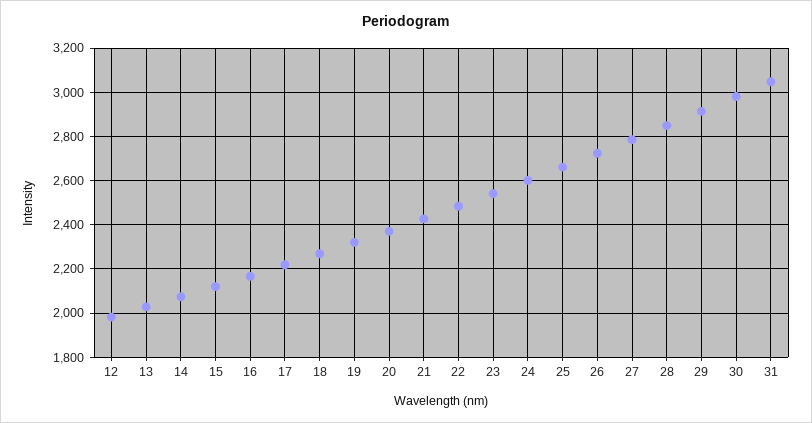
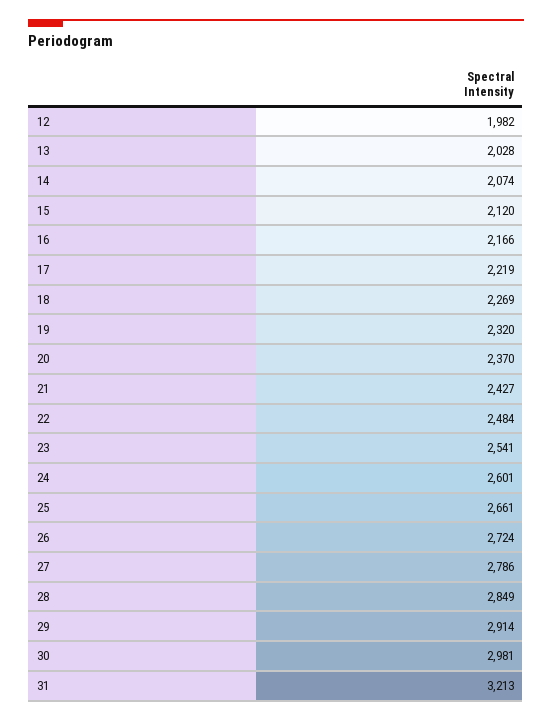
31: 3050 -> 3213

